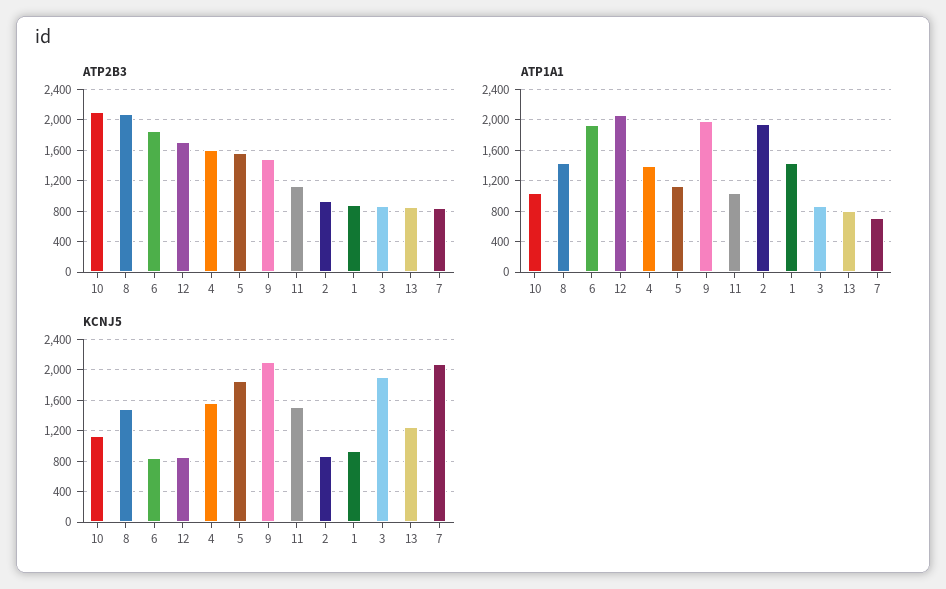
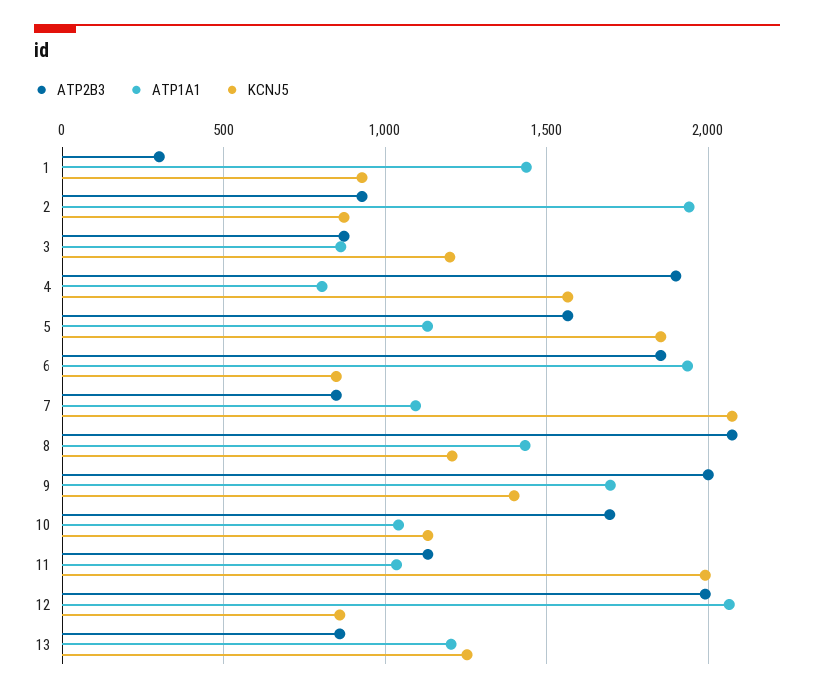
ATP2B3, 10: 2100 -> 1700
ATP2B3, 12: 1700 -> 2000
ATP2B3, 4: 1600 -> 1900
ATP2B3, 9: 1500 -> 2000
ATP2B3, 1: 900 -> 300
ATP1A1, 4: 1400 -> 800
ATP1A1, 9: 2000 -> 1700
ATP1A1, 13: 800 -> 1200
ATP1A1, 7: 700 -> 1100
KCNJ5, 8: 1500 -> 1200
KCNJ5, 9: 2100 -> 1400
KCNJ5, 11: 1500 -> 2000
KCNJ5, 3: 1900 -> 1200

